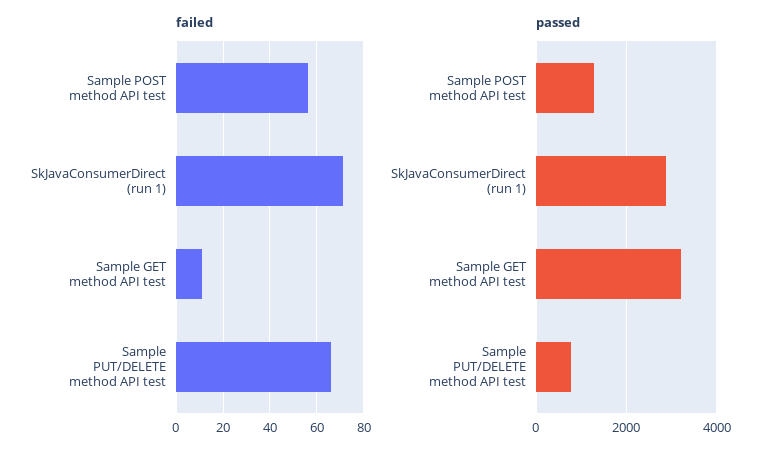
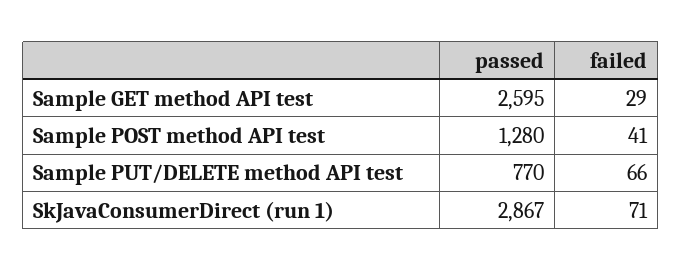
failed, Sample POST method API test: 55 -> 41
failed, Sample GET method API test: 10 -> 29
passed, Sample GET method API test: 3200 -> 2595

